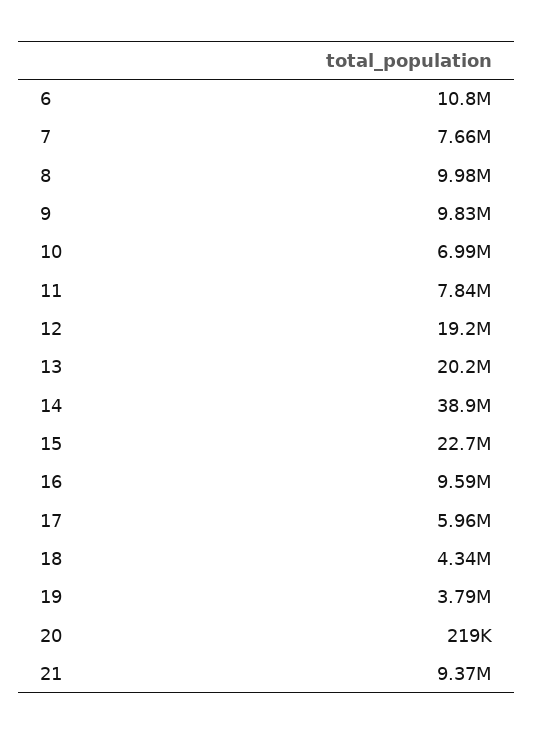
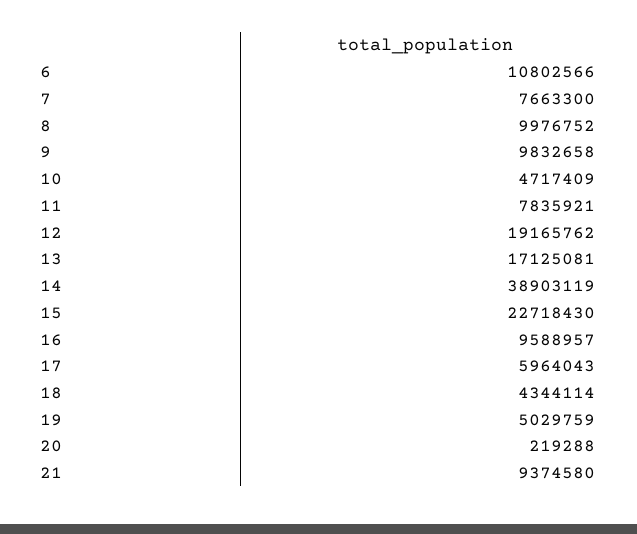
10: 6990000 -> 4717409
13: 20200000 -> 17125081
19: 3790000 -> 5029759

